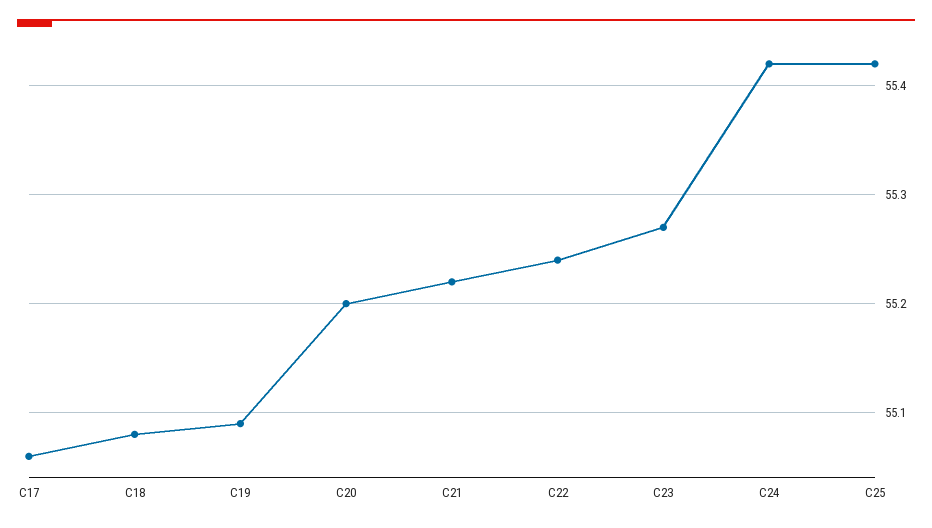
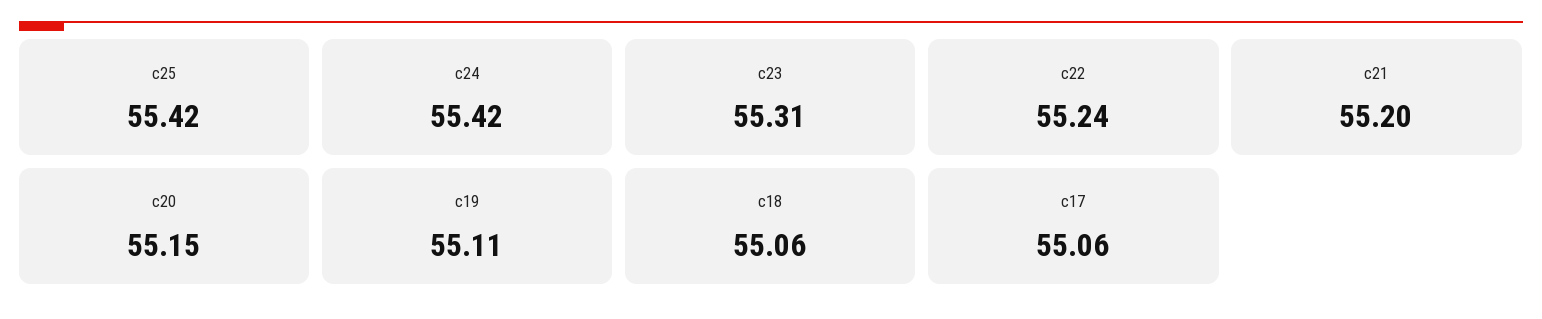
C18: 55.08 -> 55.06
C19: 55.09 -> 55.11
C20: 55.2 -> 55.15
C21: 55.22 -> 55.2
C23: 55.27 -> 55.31

